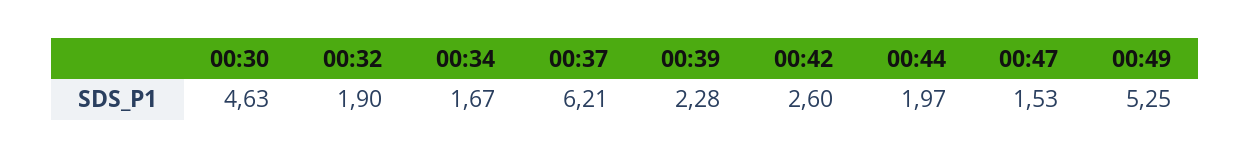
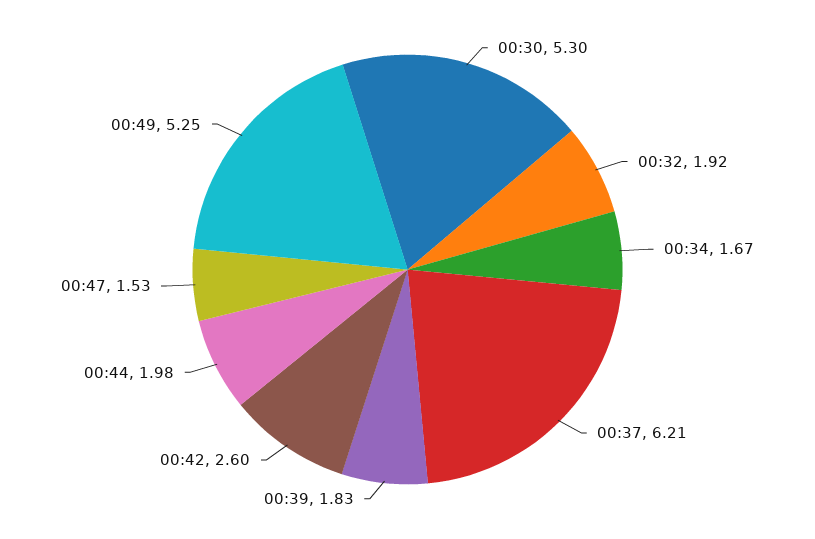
00:30: 4.63 -> 5.3
00:32: 1.9 -> 1.92
00:39: 2.28 -> 1.83
00:44: 1.97 -> 1.98

